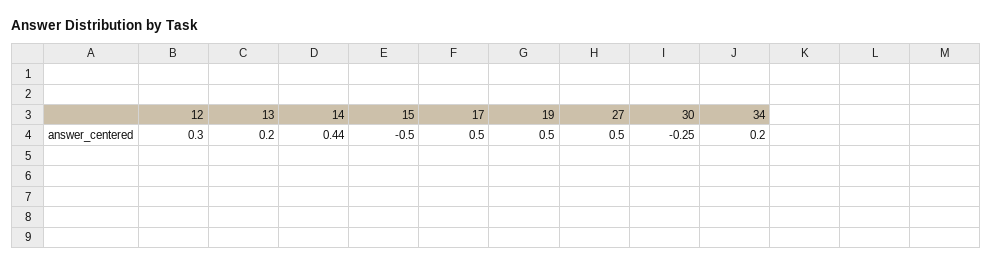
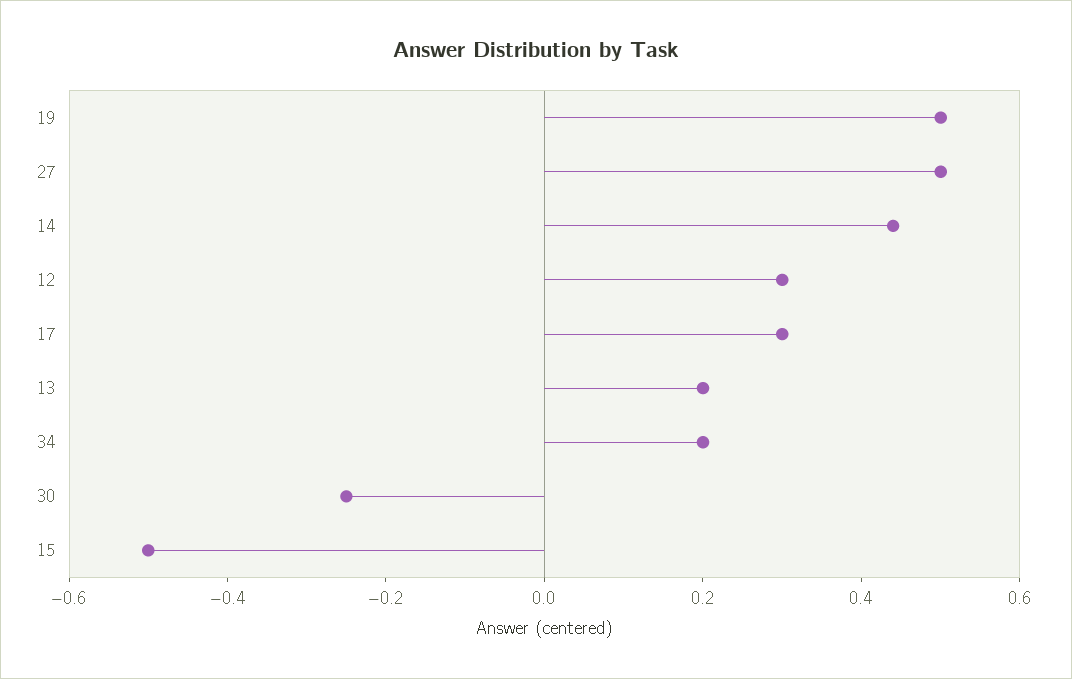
17: 0.5 -> 0.3

